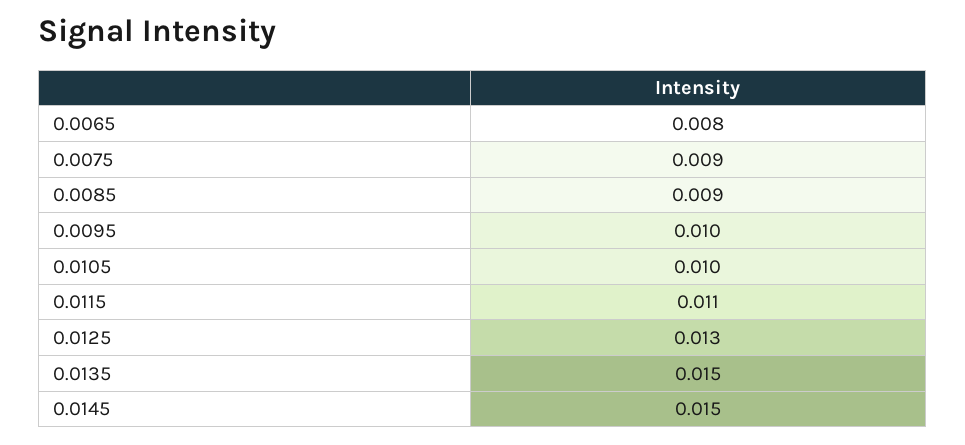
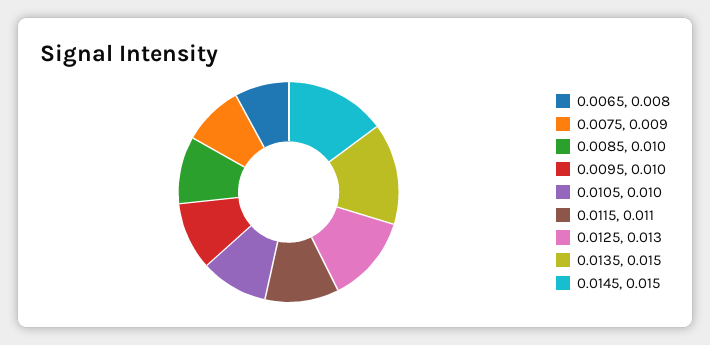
0.0085: 0.009 -> 0.01

